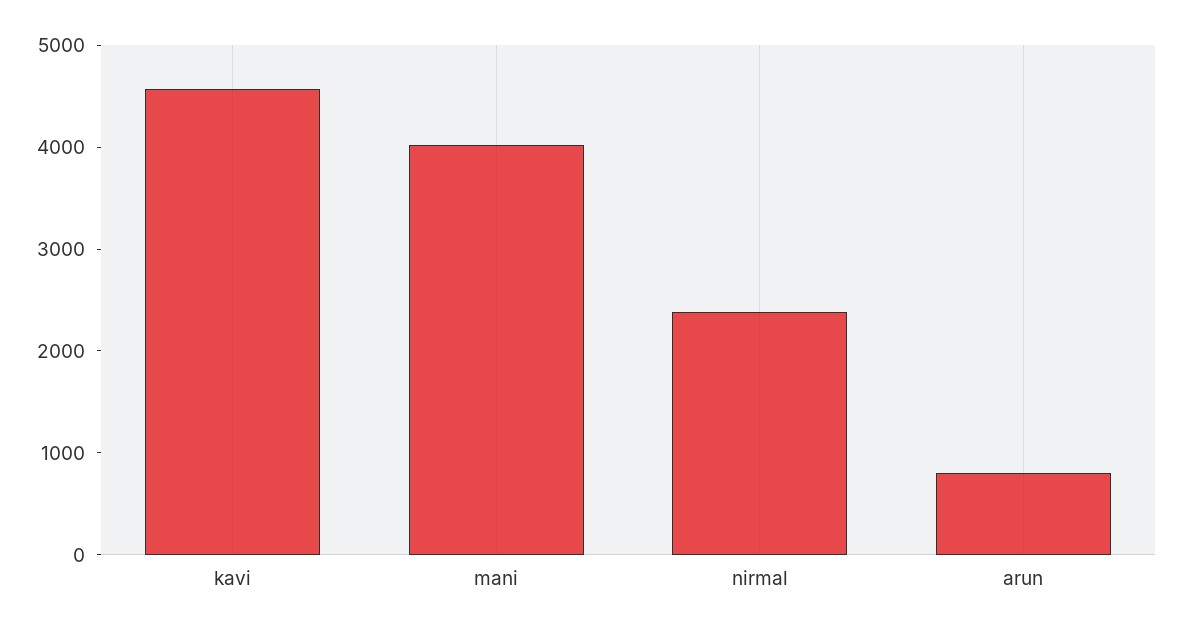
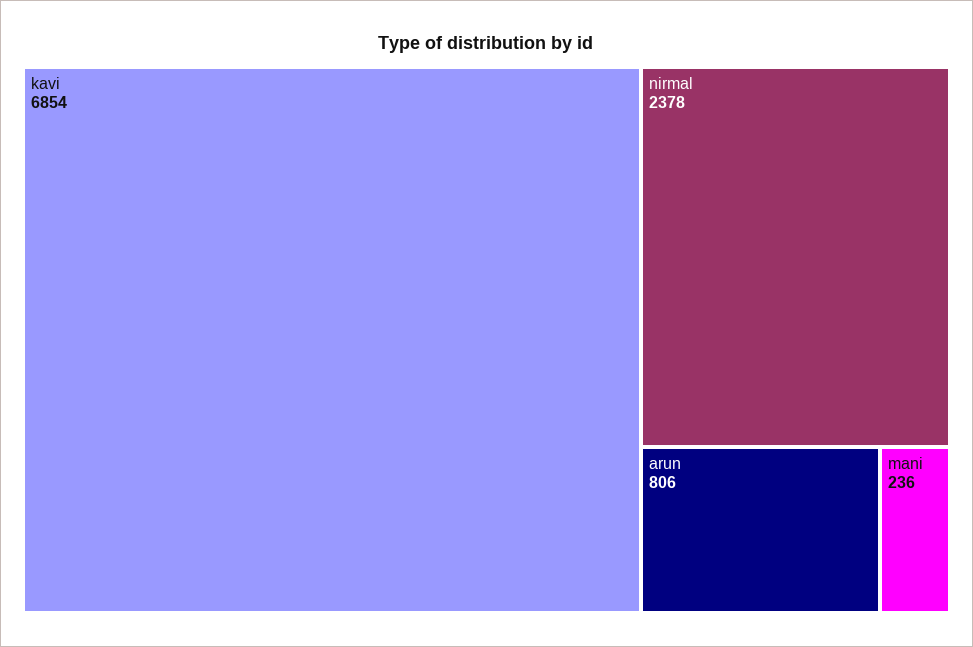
kavi: 4600 -> 6854
mani: 4000 -> 236

